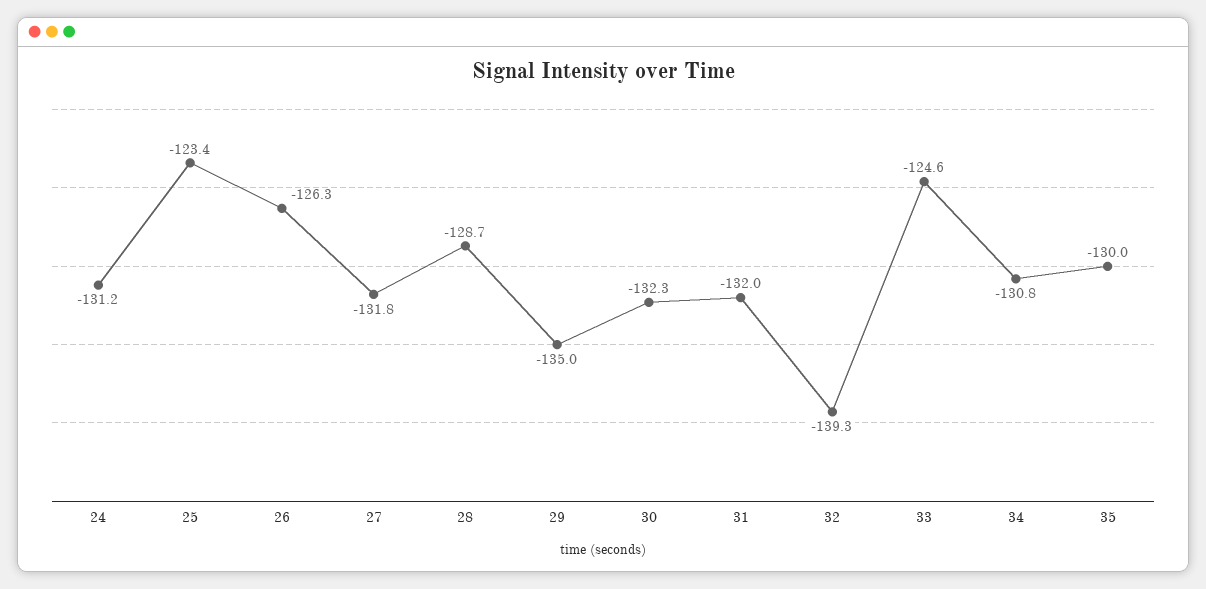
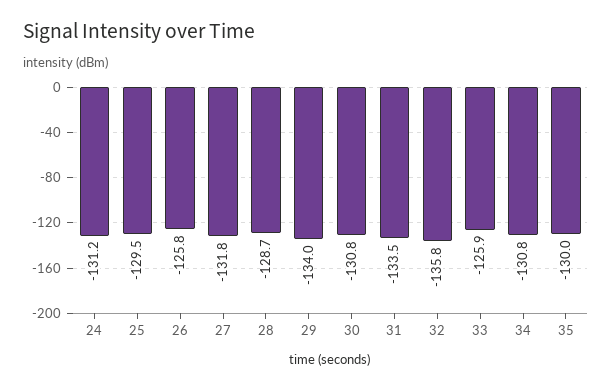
25: -123.4 -> -129.5
26: -126.3 -> -125.8
29: -135 -> -134
30: -132.3 -> -130.8
31: -132 -> -133.5
32: -139.3 -> -135.8
33: -124.6 -> -125.9

